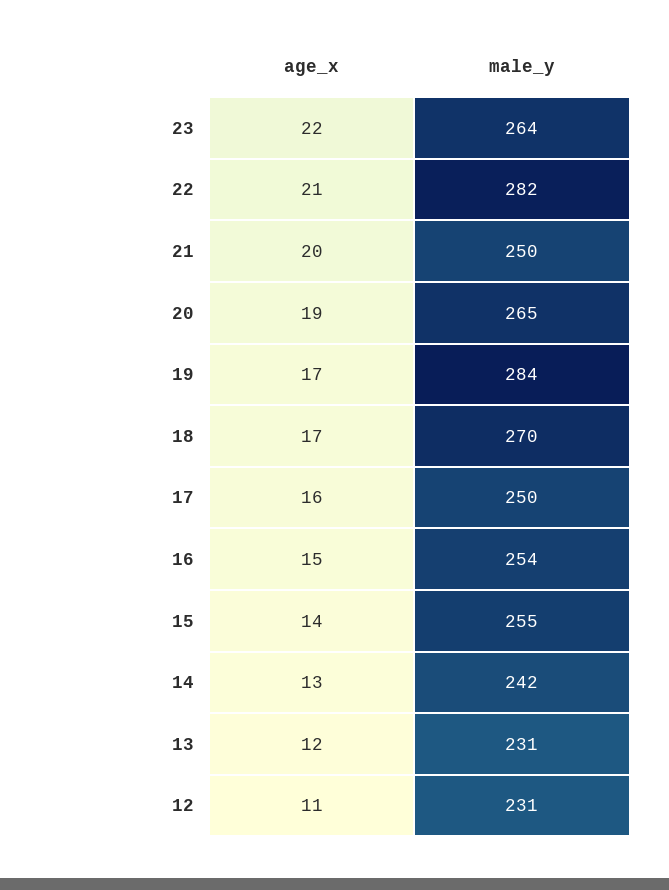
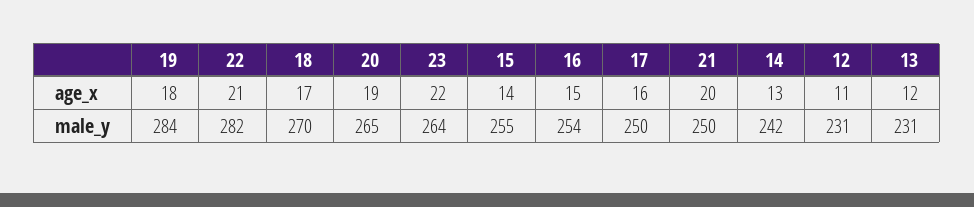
age_x, 19: 17 -> 18

